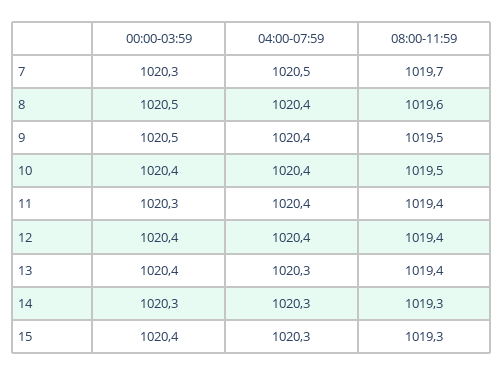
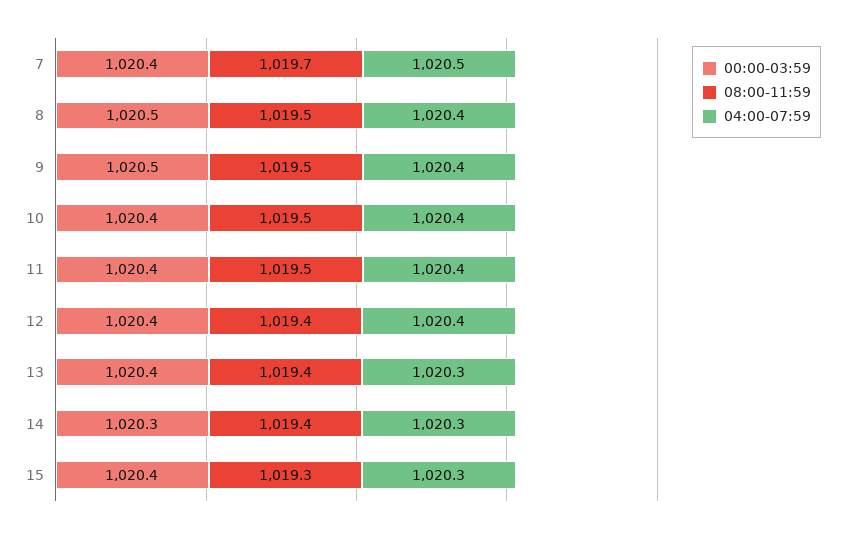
00:00-03:59, 7: 1020.3 -> 1020.4
08:00-11:59, 8: 1019.6 -> 1019.5
00:00-03:59, 11: 1020.3 -> 1020.4
08:00-11:59, 11: 1019.4 -> 1019.5
08:00-11:59, 14: 1019.3 -> 1019.4

